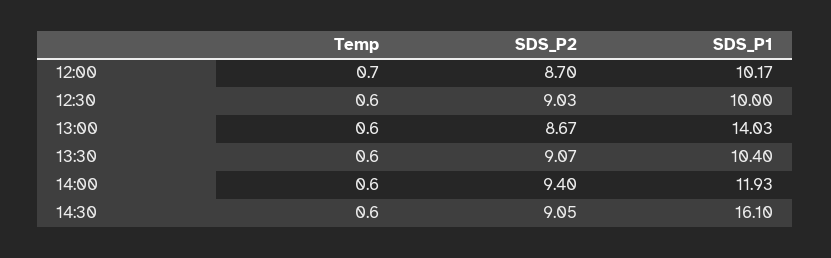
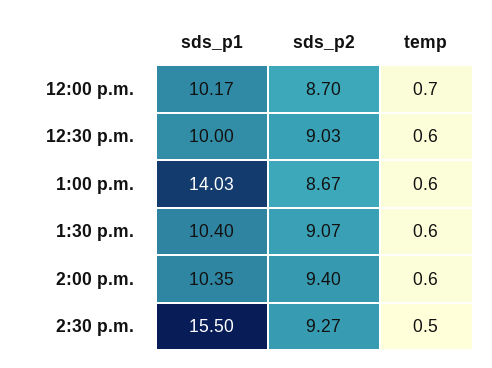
SDS_P1, 14:00: 11.93 -> 10.35
Temp, 14:30: 0.6 -> 0.5
SDS_P2, 14:30: 9.05 -> 9.27
SDS_P1, 14:30: 16.1 -> 15.5

